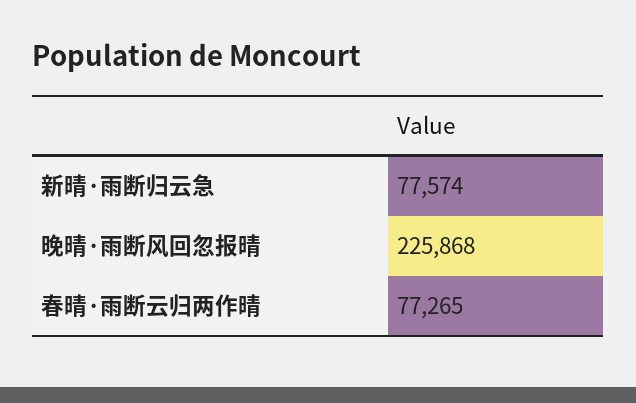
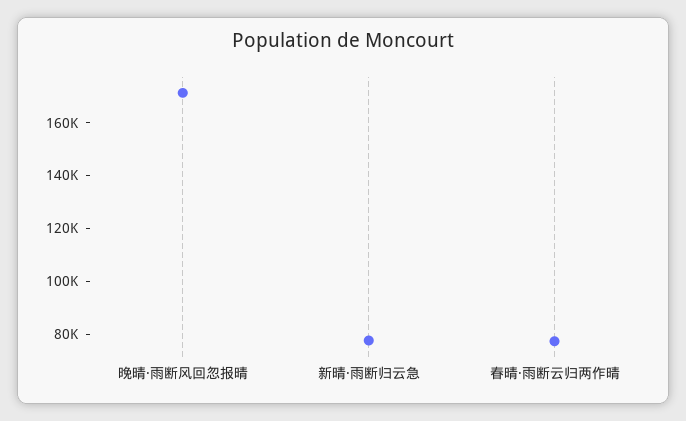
晚晴·雨断风回忽报晴: 225868 -> 170000

